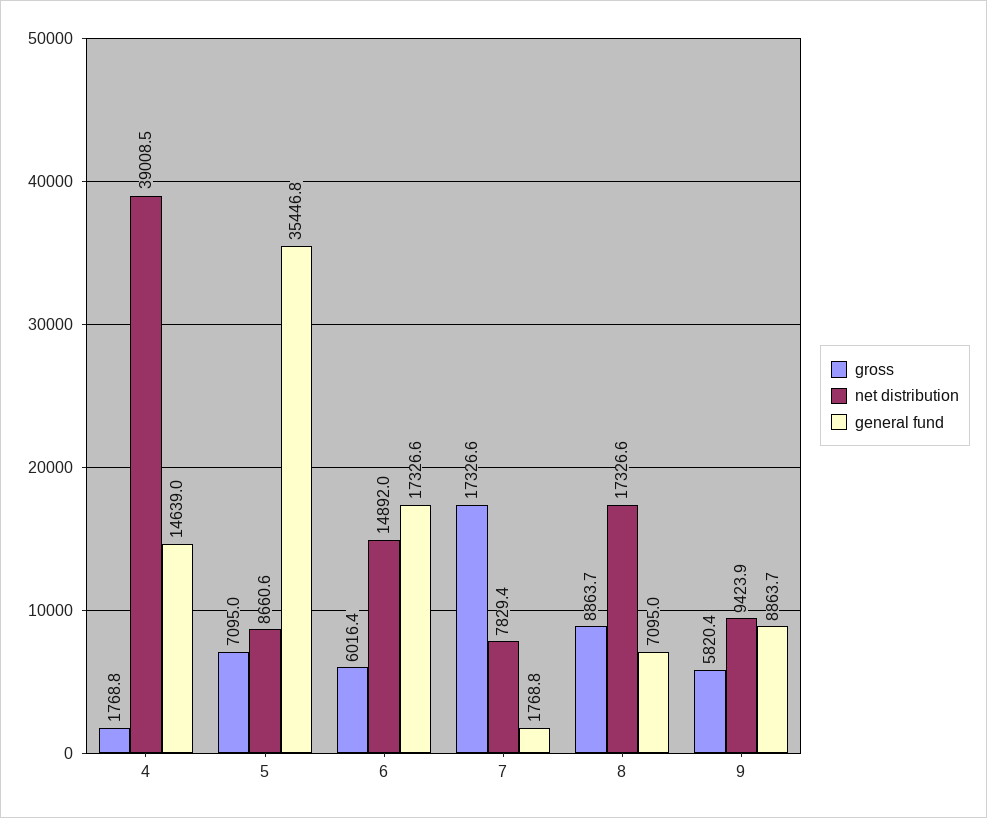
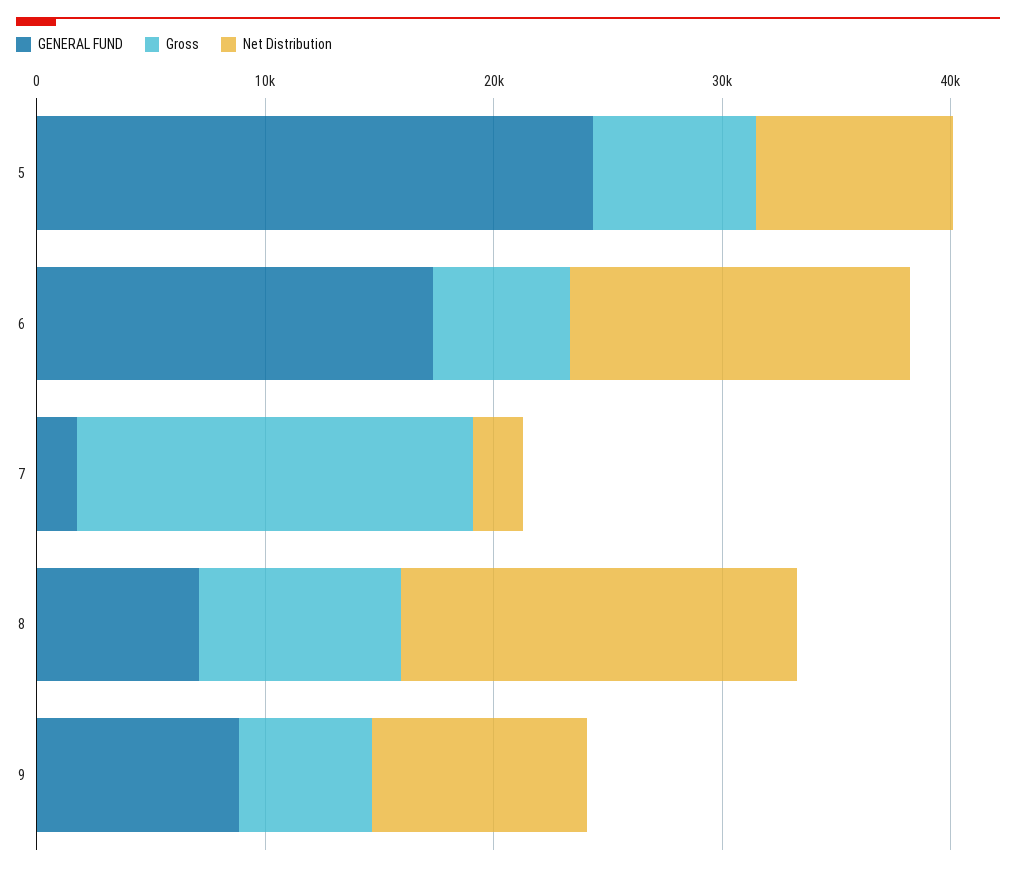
gross, 4: 1768.8 -> none
net distribution, 4: 39008.5 -> none
general fund, 4: 14639 -> none
general fund, 5: 35446.8 -> 24000
net distribution, 7: 7829.4 -> 2000

